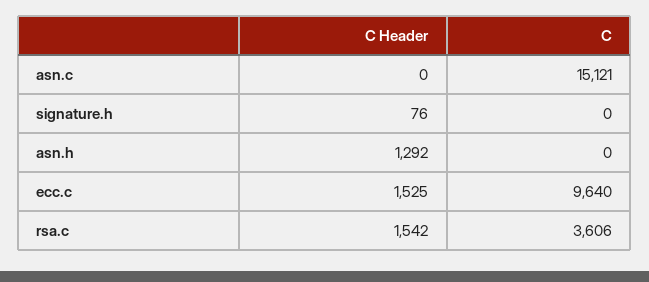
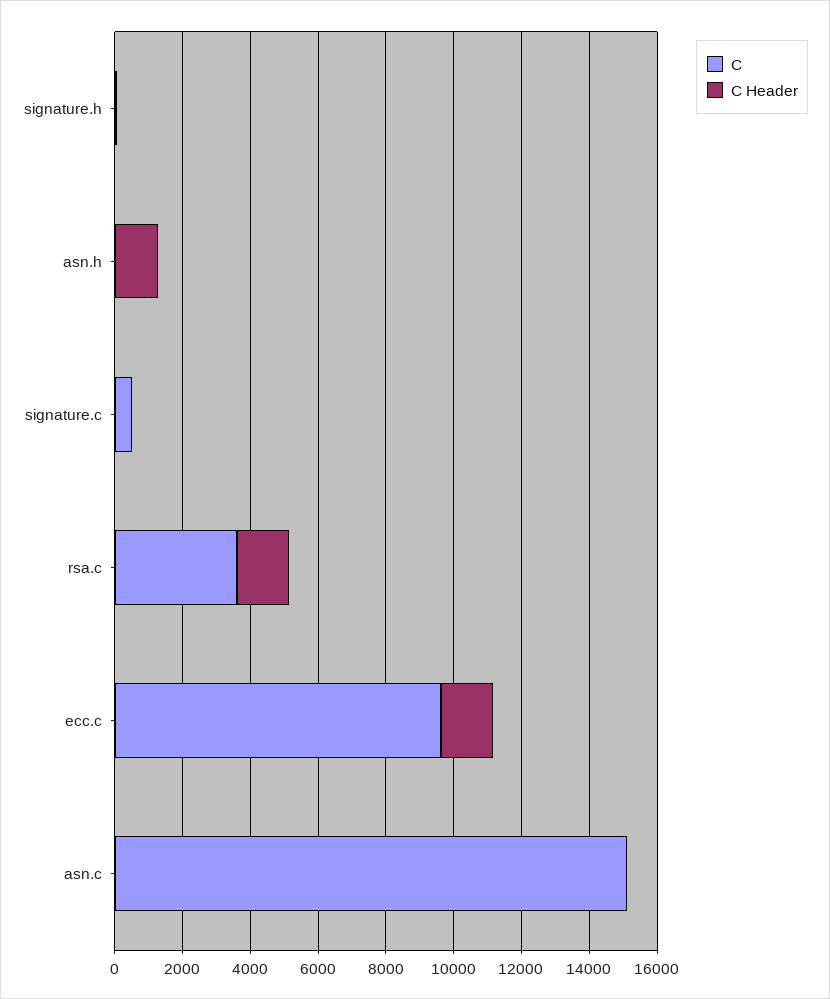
C, signature.c: none -> 500
C Header, signature.c: none -> 0

